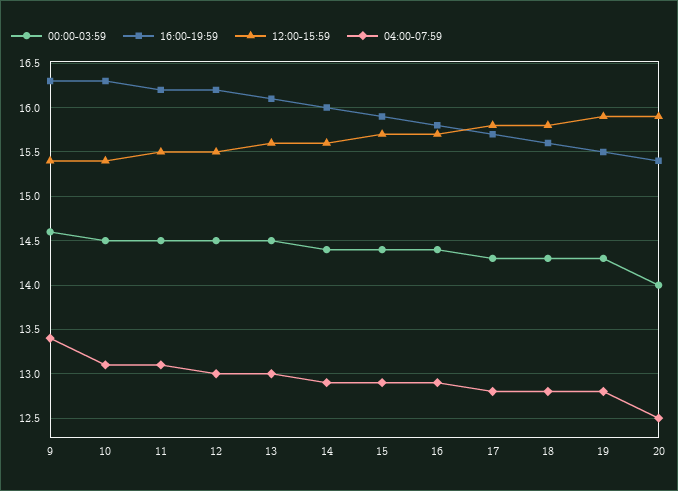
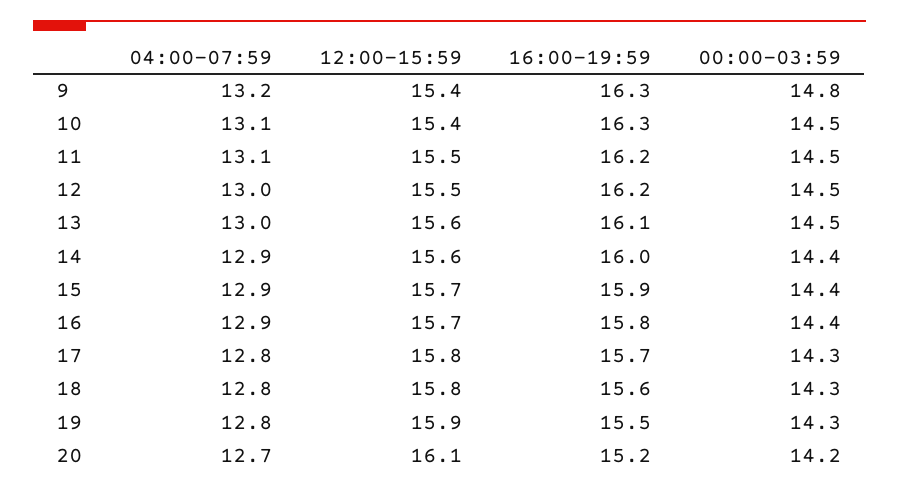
00:00-03:59, 9: 14.6 -> 14.8
04:00-07:59, 9: 13.4 -> 13.2
00:00-03:59, 20: 14 -> 14.2
16:00-19:59, 20: 15.4 -> 15.2
12:00-15:59, 20: 15.9 -> 16.1
04:00-07:59, 20: 12.5 -> 12.7

